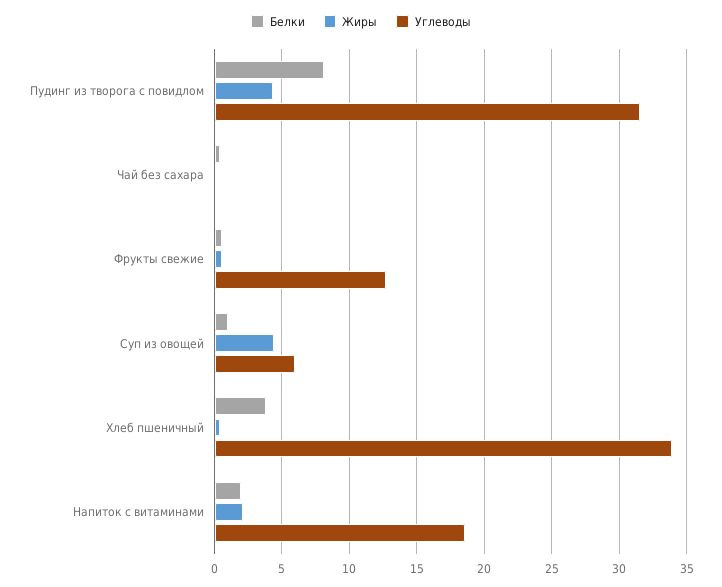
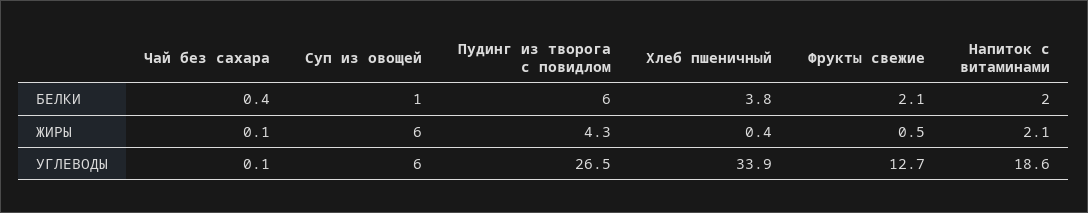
Белки, Пудинг из творога с повидлом: 8 -> 6
Углеводы, Пудинг из творога с повидлом: 31.5 -> 26.5
Белки, Фрукты свежие: 0.5 -> 2.1
Жиры, Суп из овощей: 4.5 -> 6

